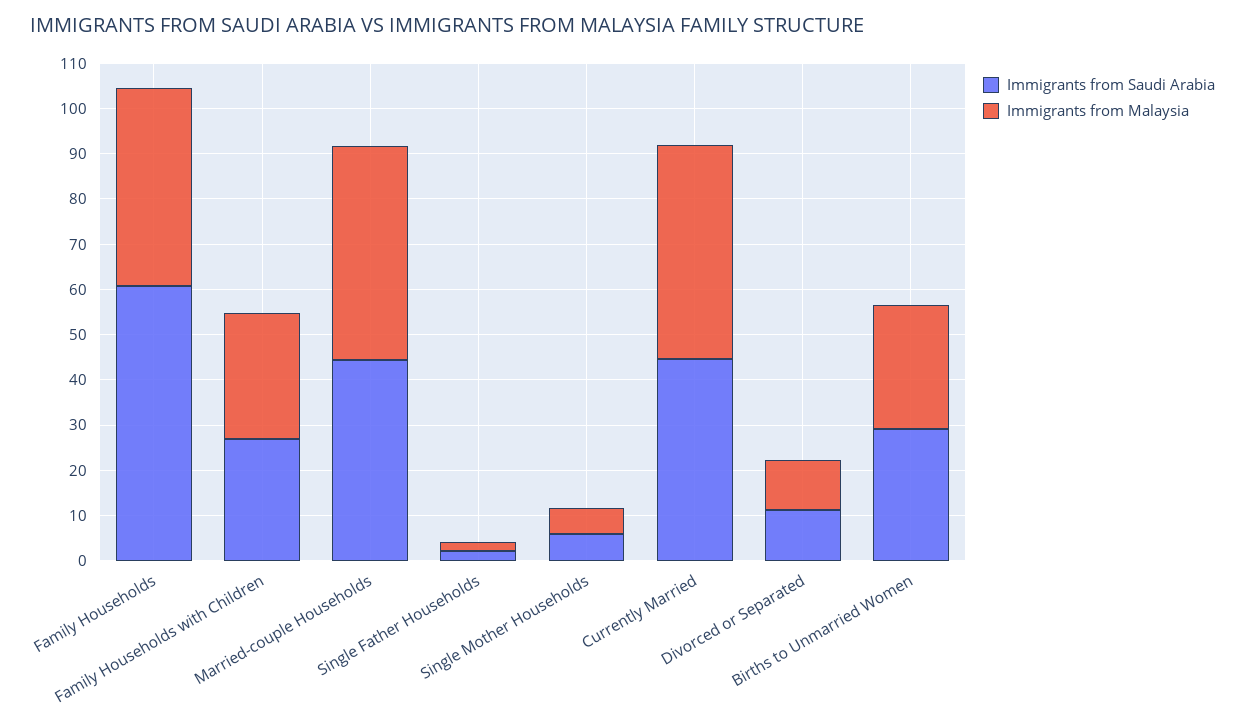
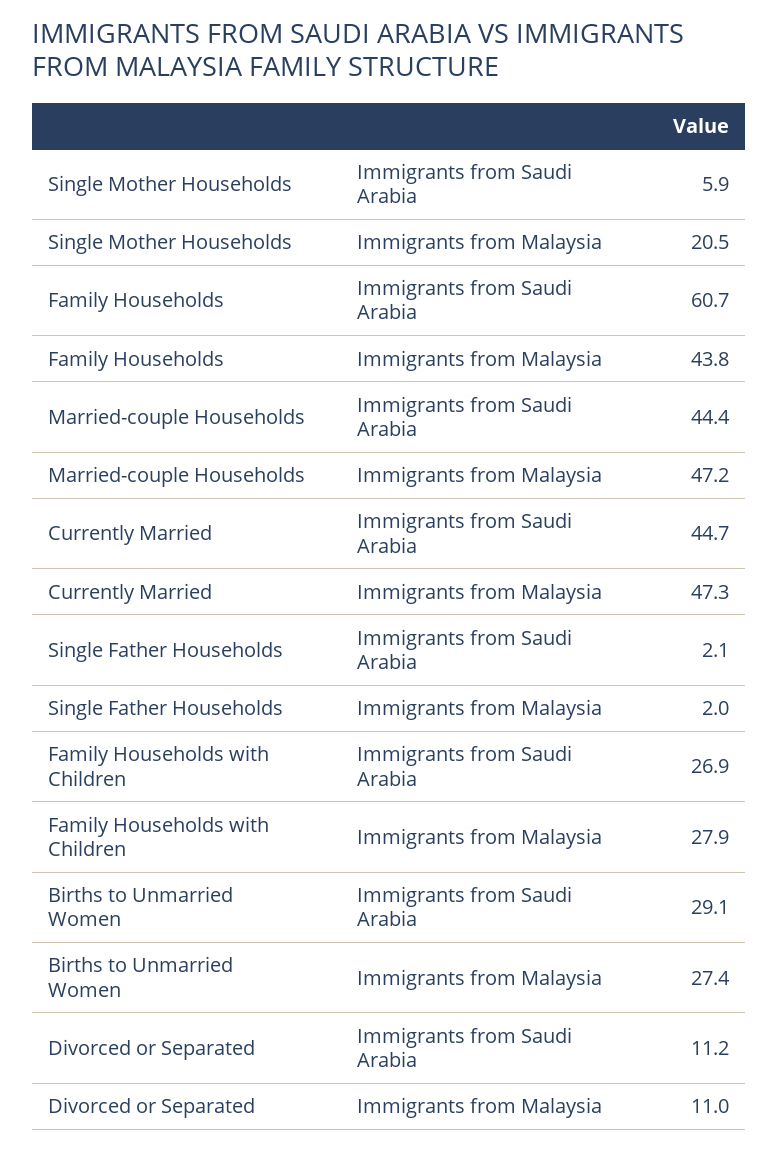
Immigrants from Malaysia, Single Mother Households: 6 -> 20.5

